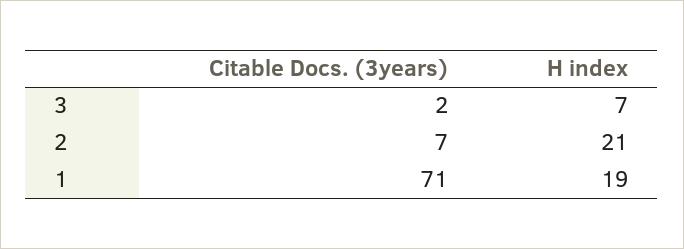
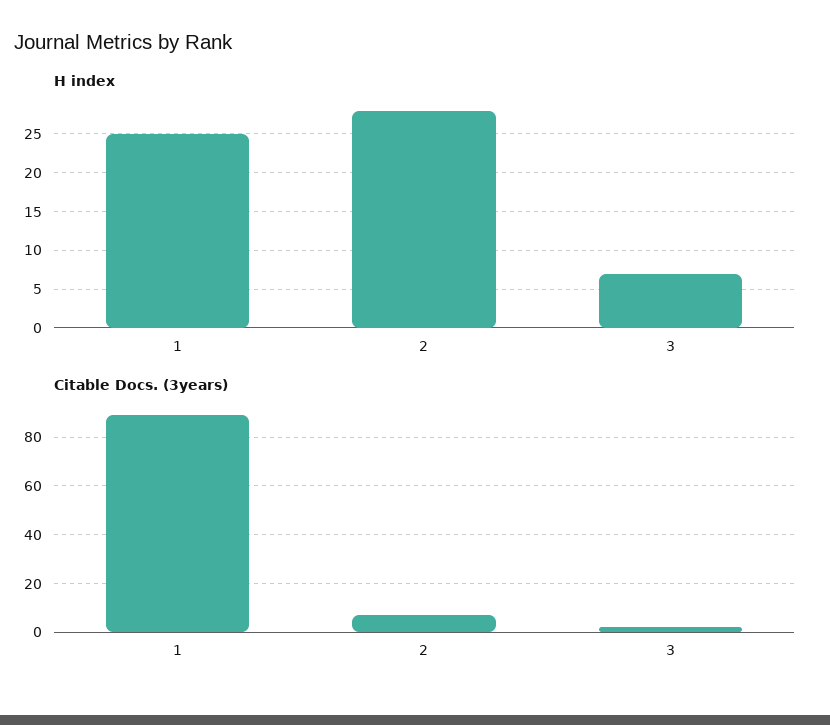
H index, 2: 21 -> 28
Citable Docs. (3years), 1: 71 -> 90
H index, 1: 19 -> 25

